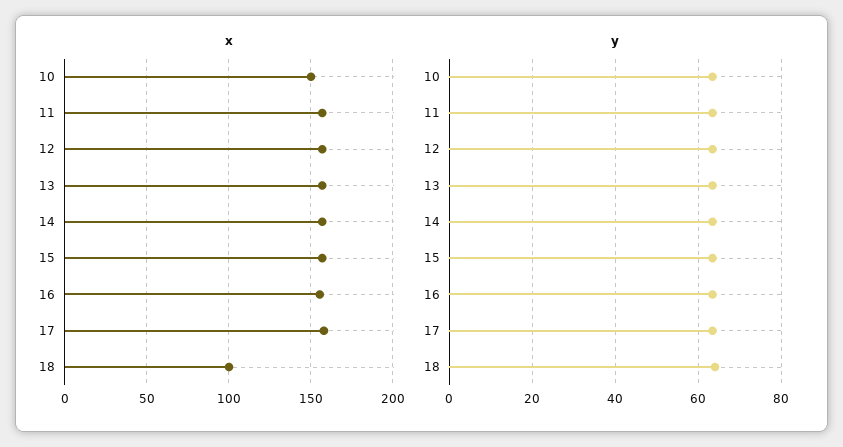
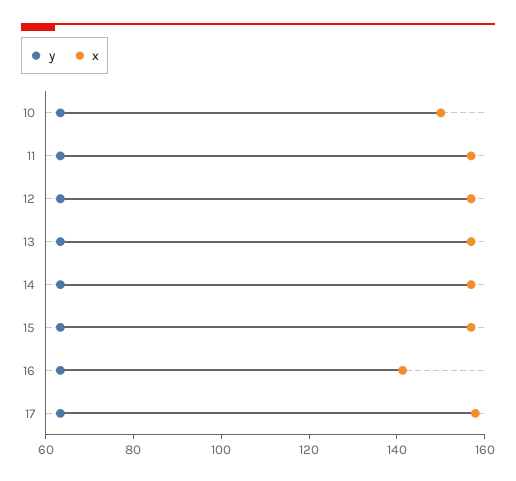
x, 16: 155 -> 140
x, 18: 100 -> none
y, 18: 64 -> none

